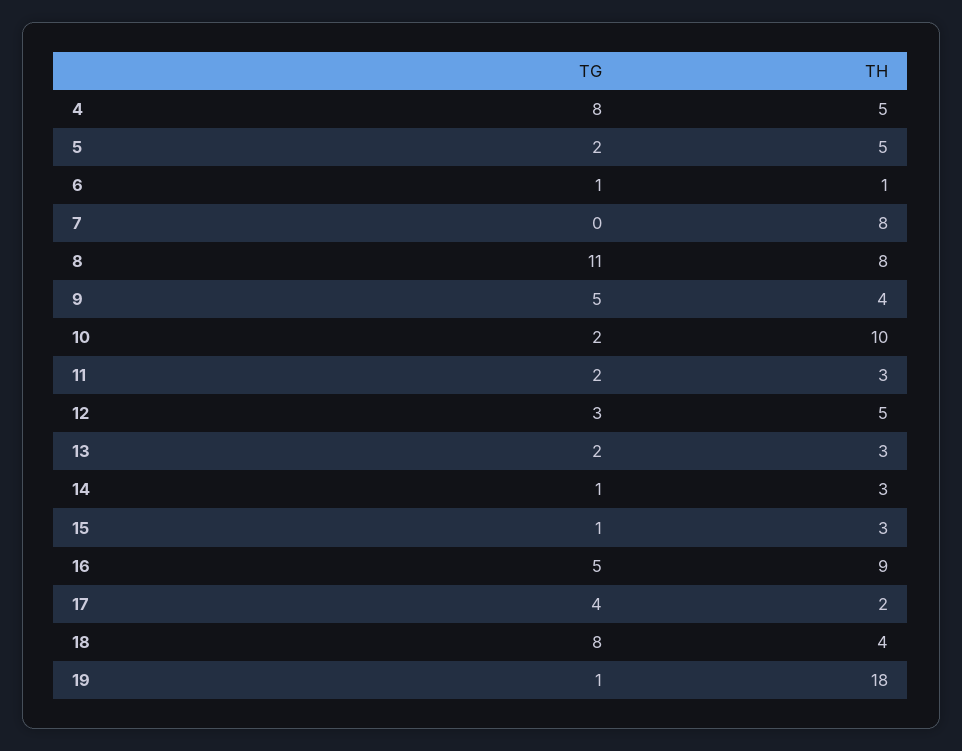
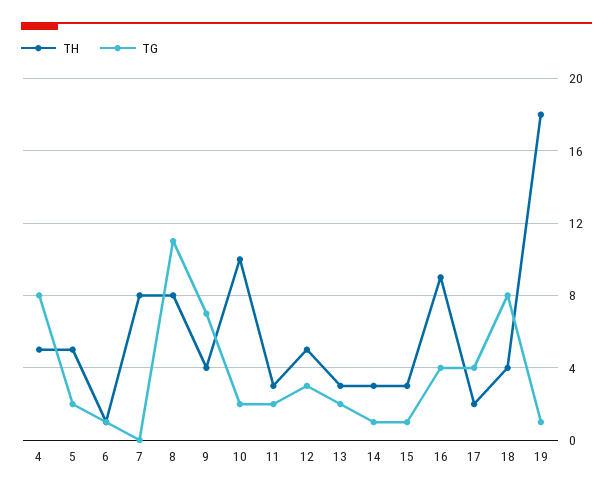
TG, 9: 5 -> 7
TG, 16: 5 -> 4

